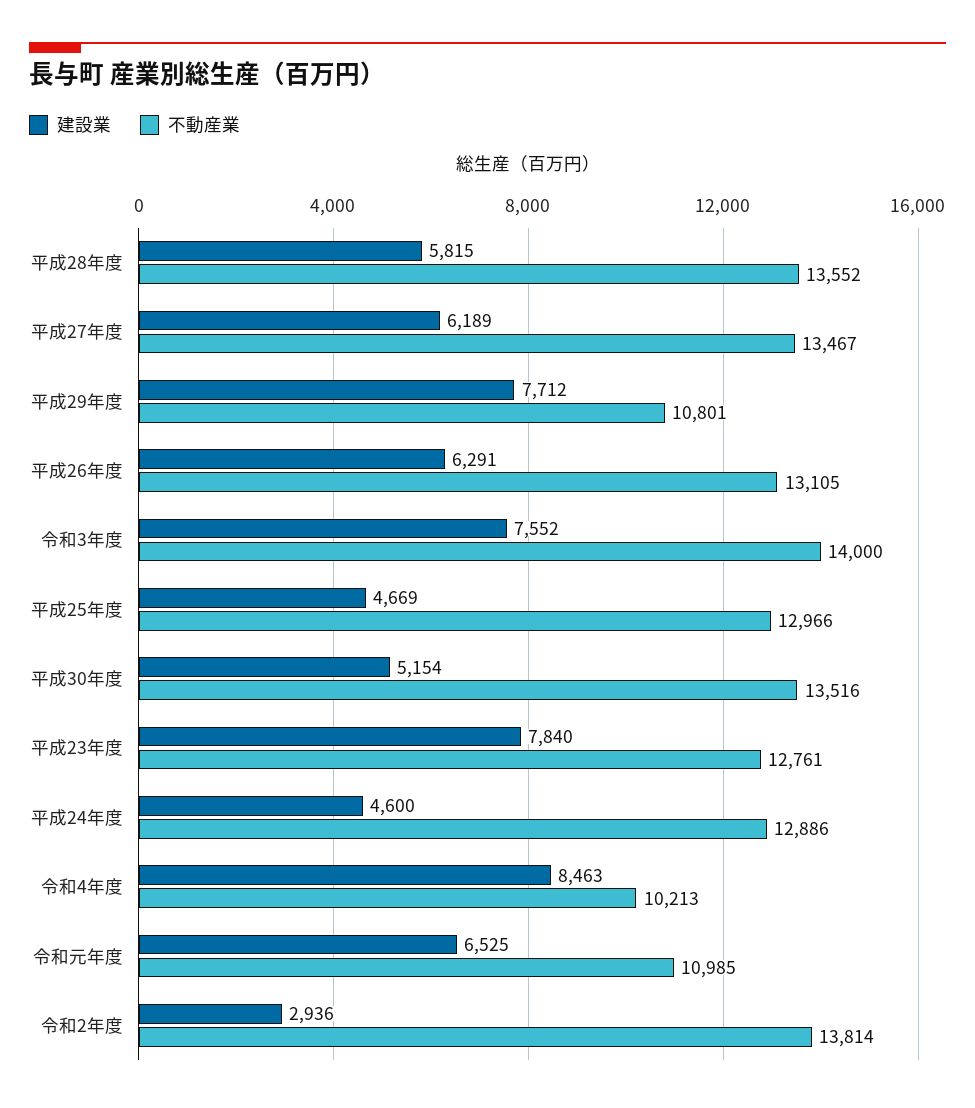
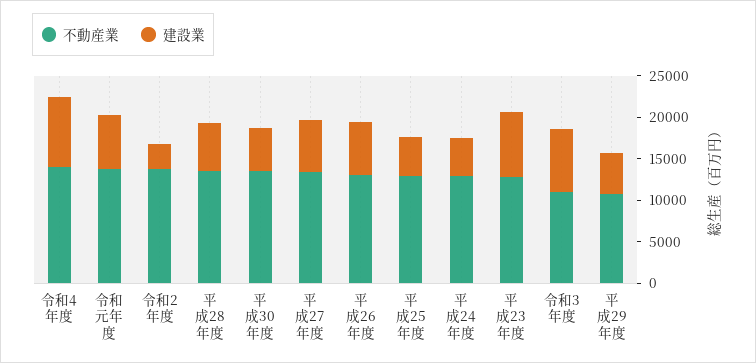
建設業, 平成29年度: 7712 -> 5000
不動産業, 令和3年度: 14000 -> 11000
不動産業, 令和4年度: 10213 -> 14000
不動産業, 令和元年度: 10985 -> 14000

